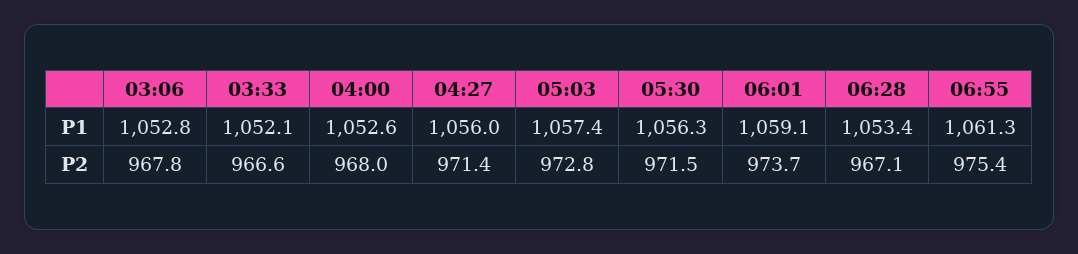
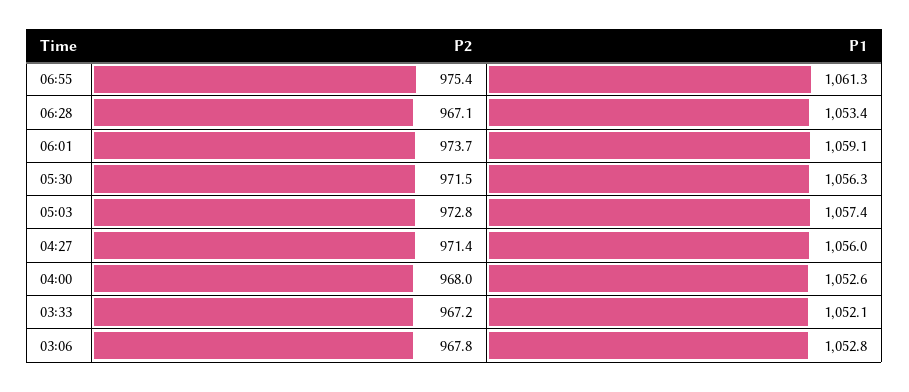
03:33, P2: 966.6 -> 967.2

